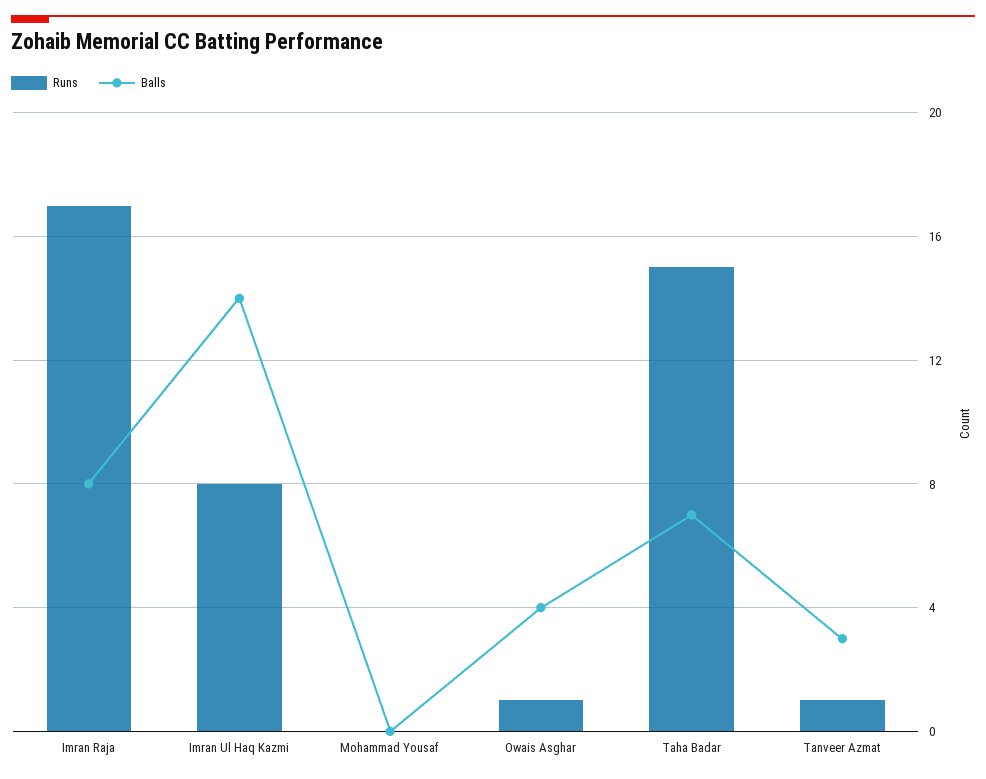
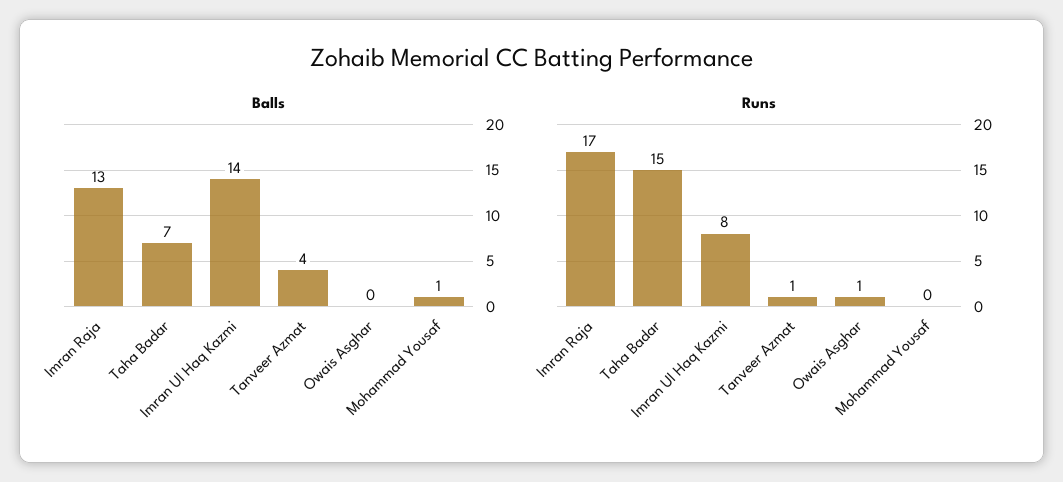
Balls, Imran Raja: 8 -> 13
Balls, Mohammad Yousaf: 0 -> 1
Balls, Owais Asghar: 4 -> 0
Balls, Tanveer Azmat: 3 -> 4

